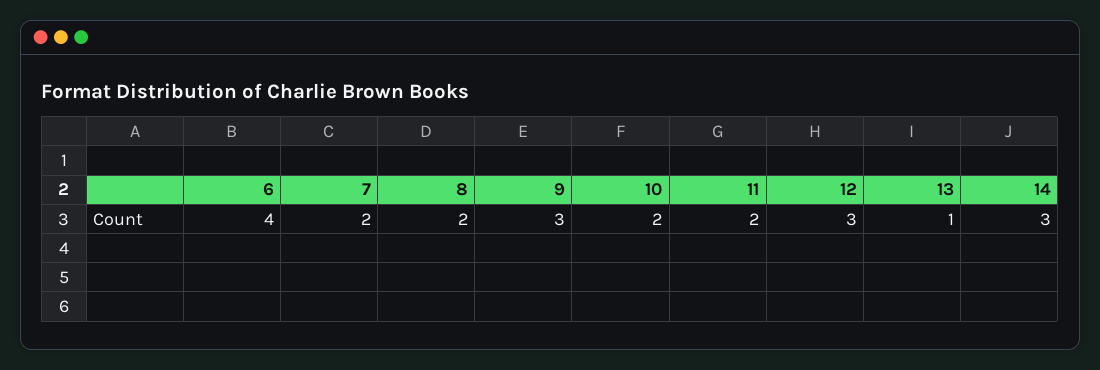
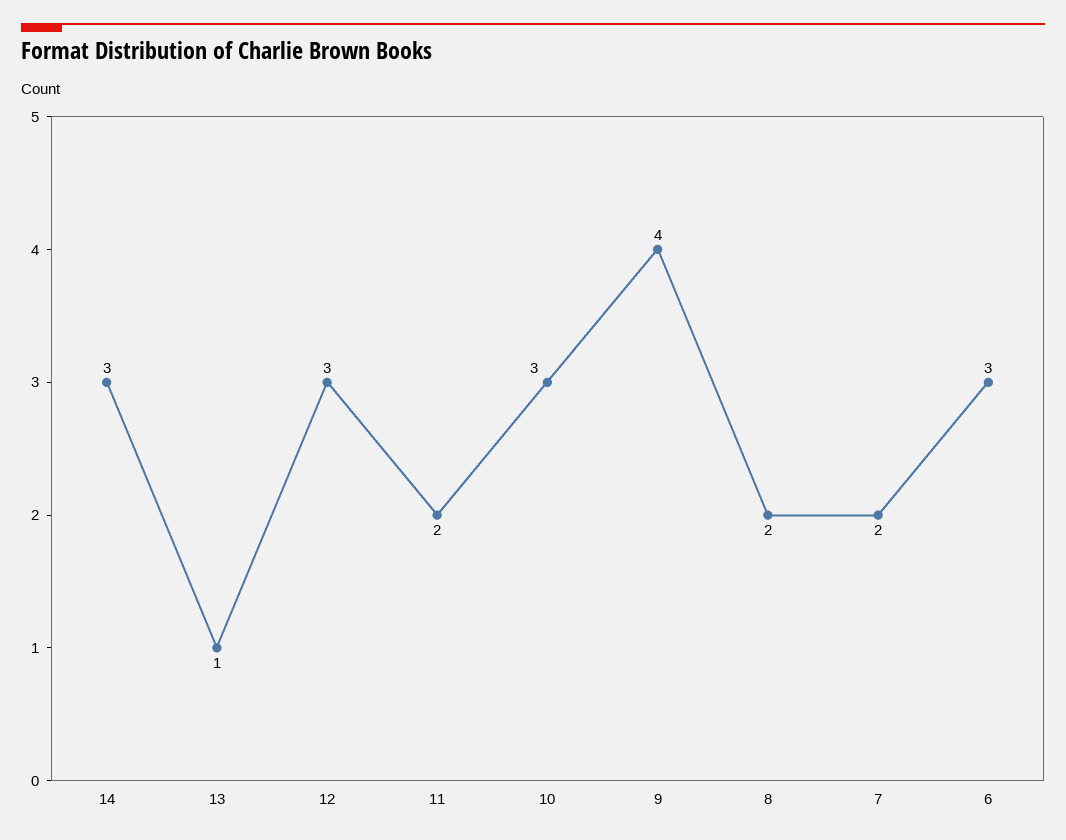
6: 4 -> 3
9: 3 -> 4
10: 2 -> 3

